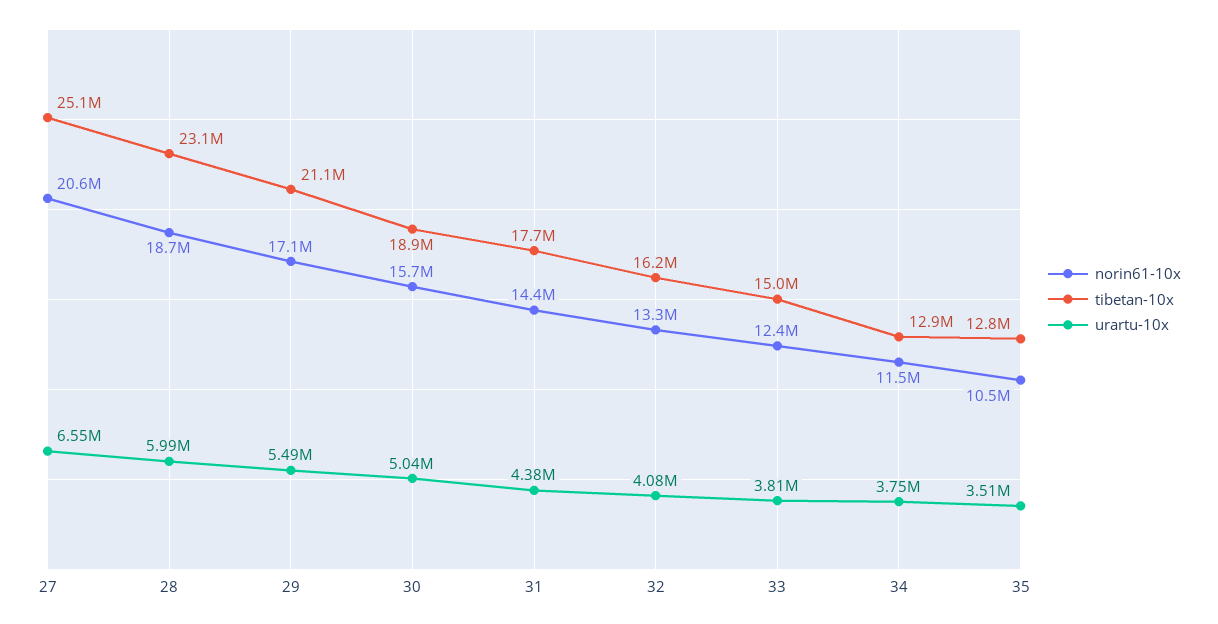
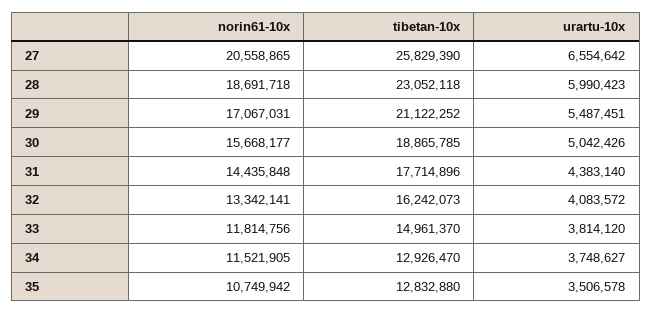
tibetan-10x, 27: 25100000 -> 25829390
norin61-10x, 33: 12400000 -> 11814756
norin61-10x, 35: 10500000 -> 10749942

